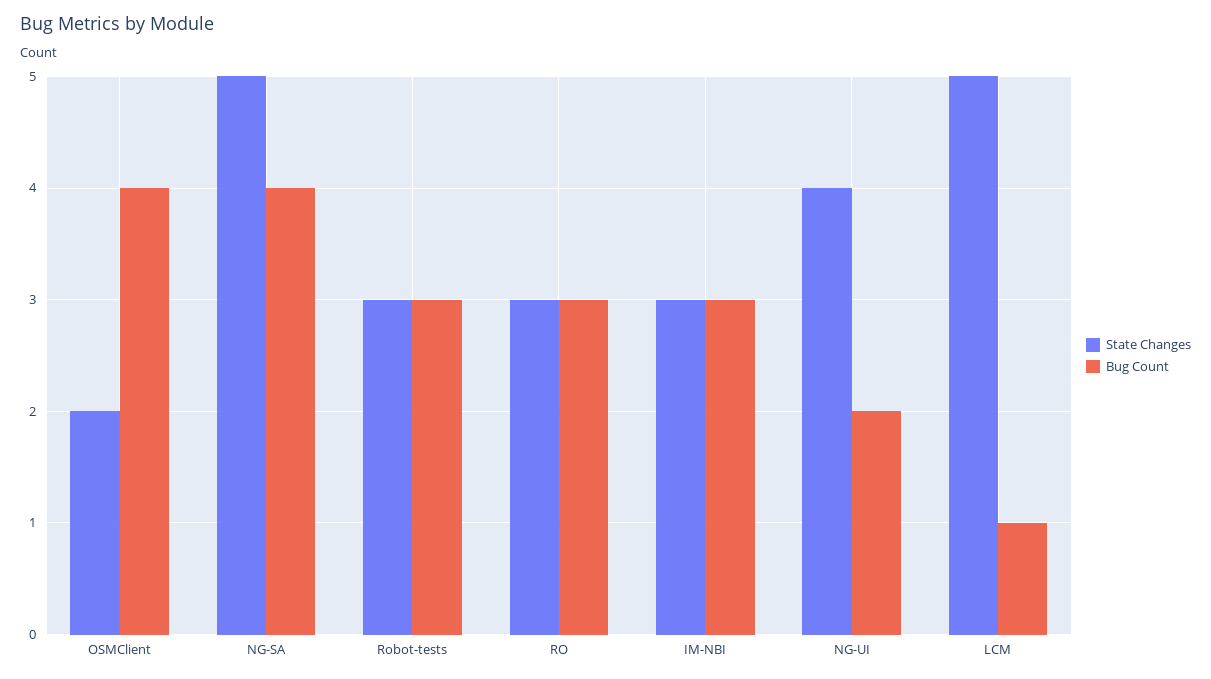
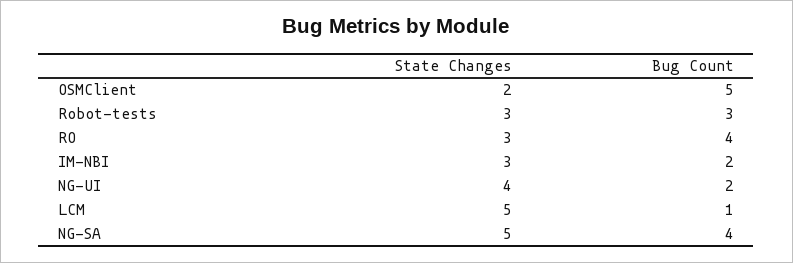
Bug Count, OSMClient: 4 -> 5
Bug Count, RO: 3 -> 4
Bug Count, IM-NBI: 3 -> 2

